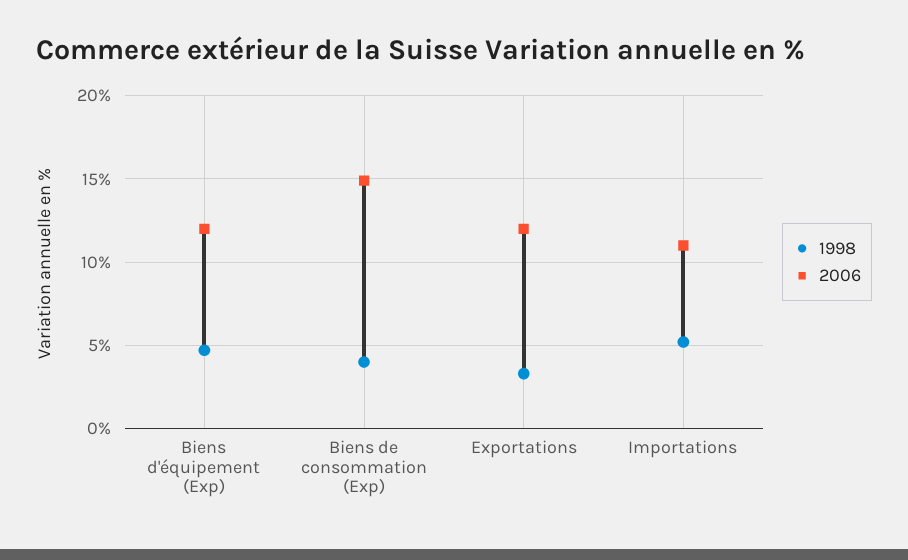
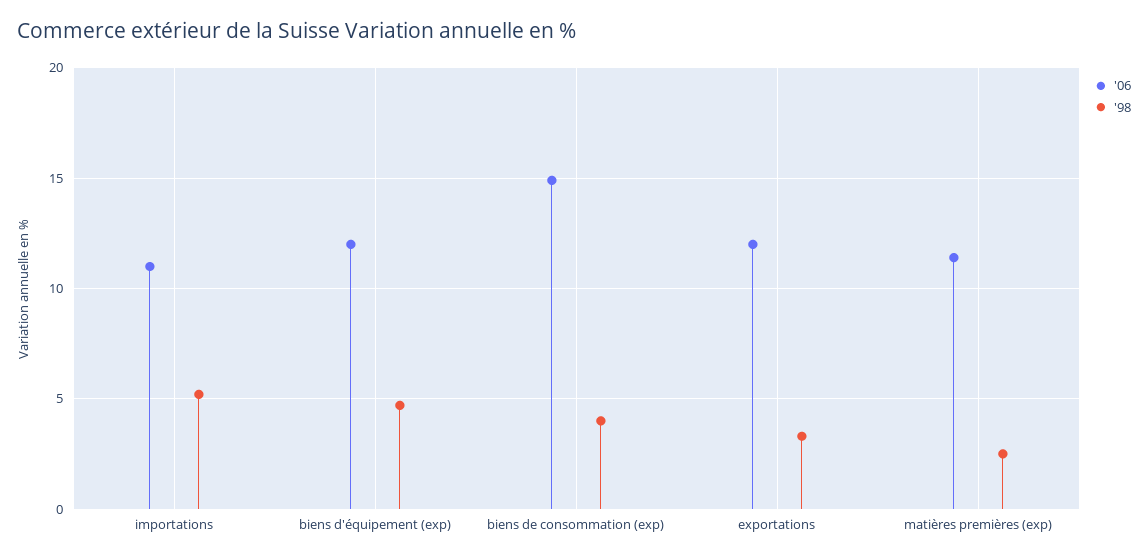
2006, matières premières (exp): none -> 11.5
1998, matières premières (exp): none -> 2.5

